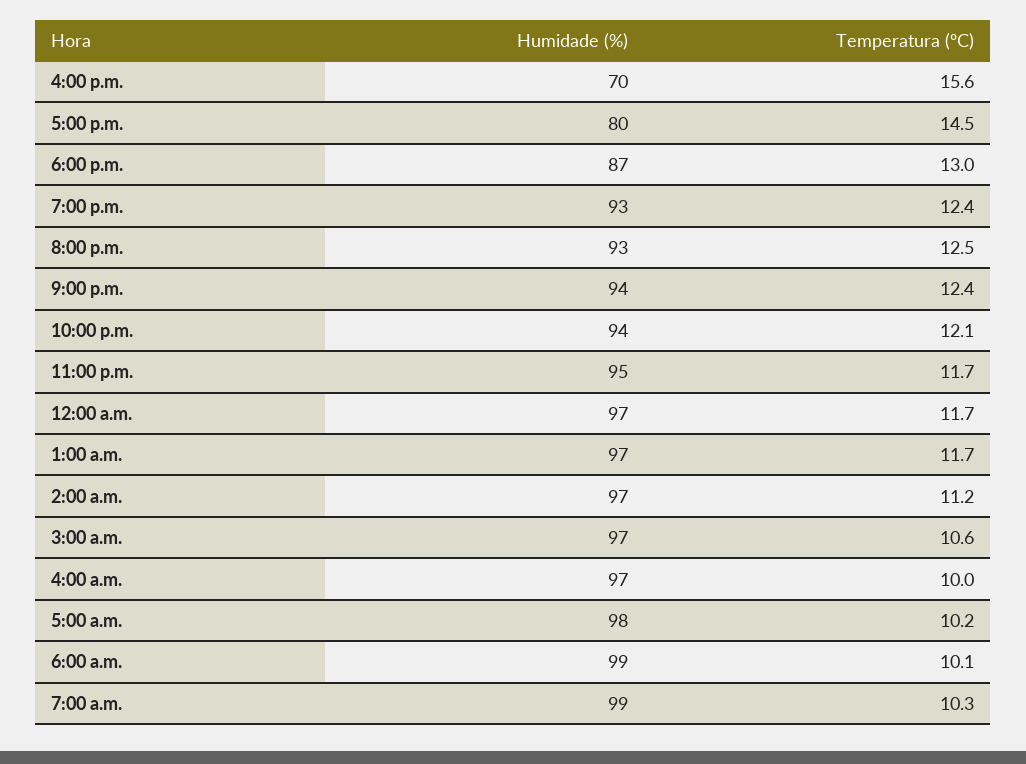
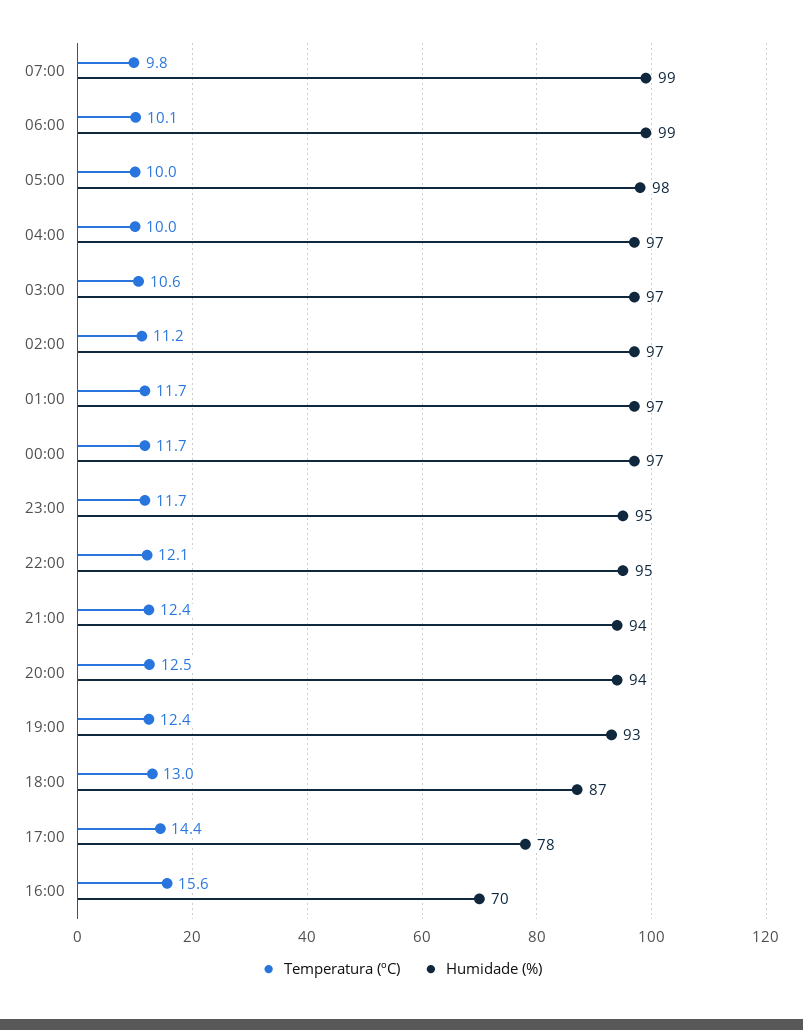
Humidade (%), 5:00 p.m.: 80 -> 78
Temperatura (ºC), 5:00 p.m.: 14.5 -> 14.4
Humidade (%), 8:00 p.m.: 93 -> 94
Humidade (%), 10:00 p.m.: 94 -> 95
Temperatura (ºC), 5:00 a.m.: 10.2 -> 10
Temperatura (ºC), 7:00 a.m.: 10.3 -> 9.8

